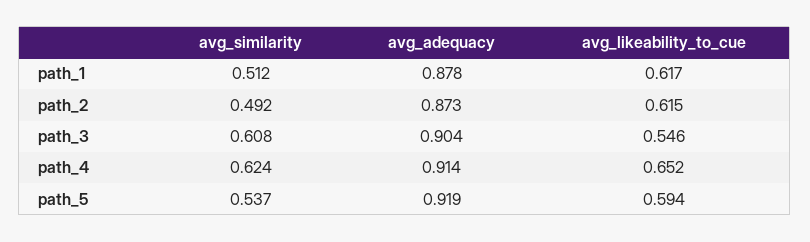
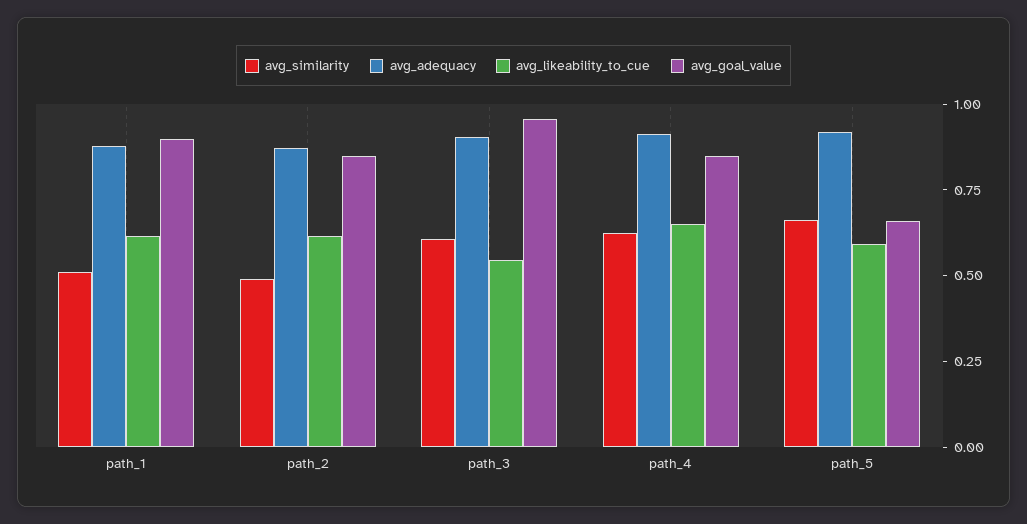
avg_similarity, path_5: 0.537 -> 0.65
avg_goal_value, path_1: none -> 0.9
avg_goal_value, path_2: none -> 0.85
avg_goal_value, path_3: none -> 0.95
avg_goal_value, path_4: none -> 0.85
avg_goal_value, path_5: none -> 0.65

